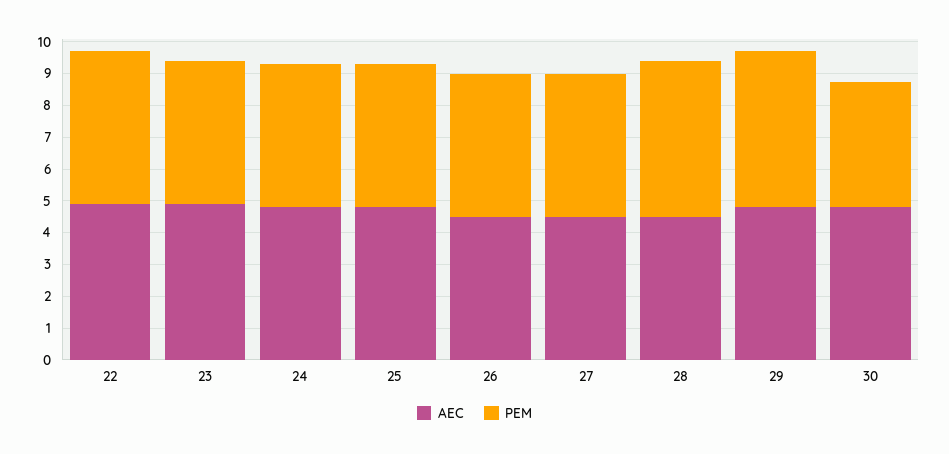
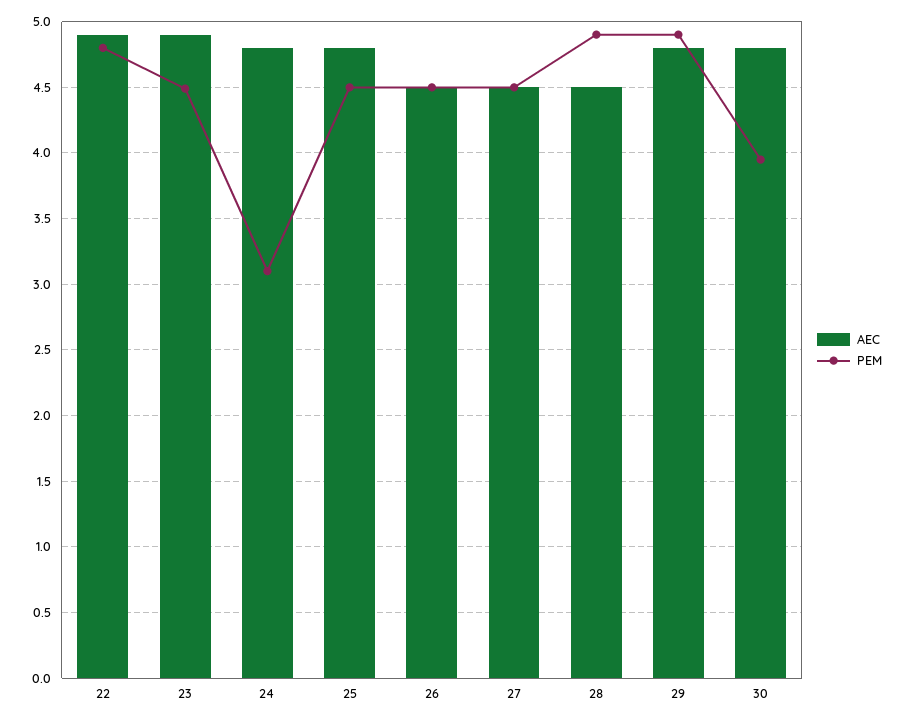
PEM, 24: 4.5 -> 3.1

